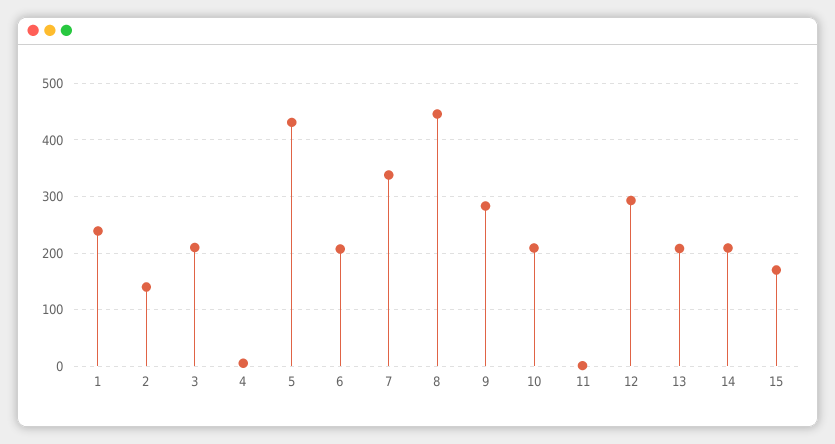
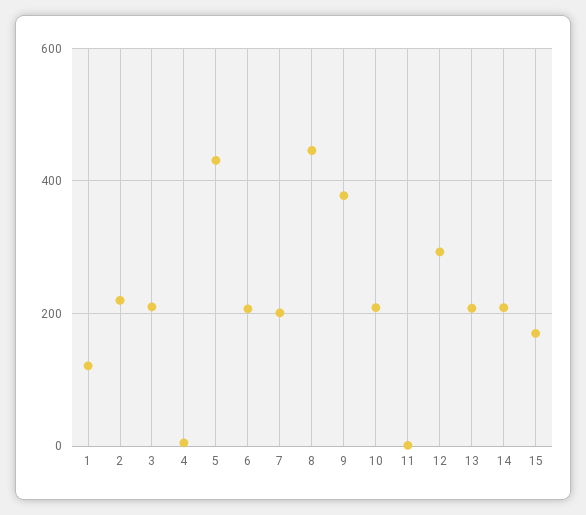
1: 240 -> 120
2: 140 -> 220
7: 340 -> 200
9: 280 -> 380

